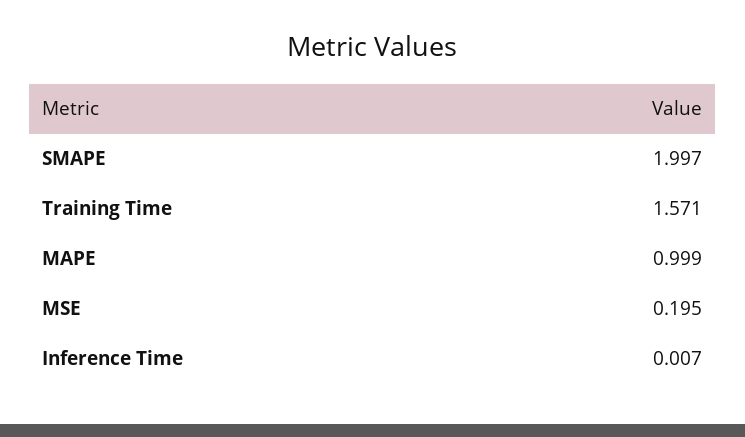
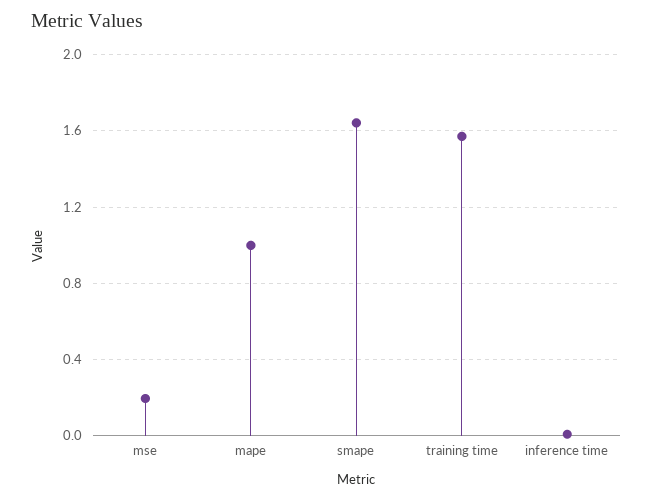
SMAPE: 1.997 -> 1.65

